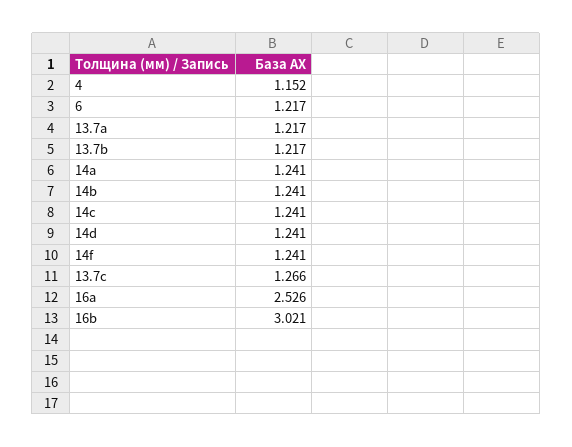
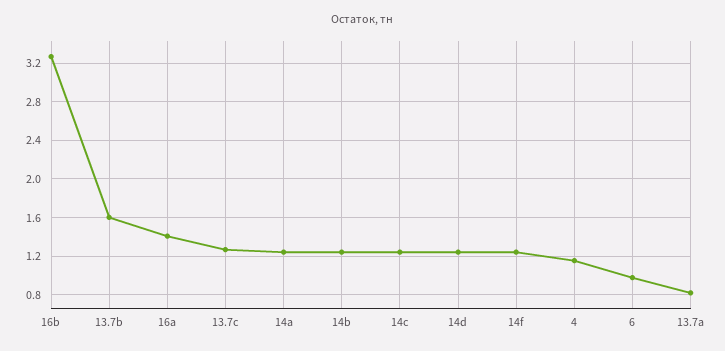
6: 1.217 -> 1
13.7a: 1.217 -> 0.8
13.7b: 1.217 -> 1.6
16a: 2.526 -> 1.4
16b: 3.021 -> 3.3

